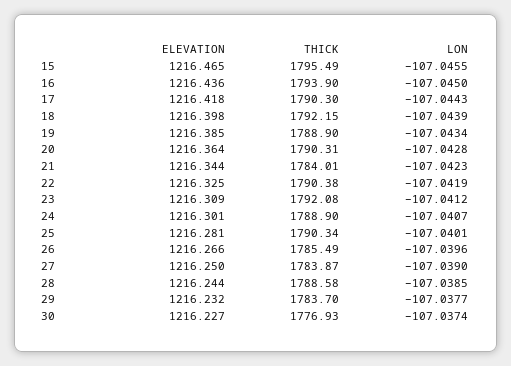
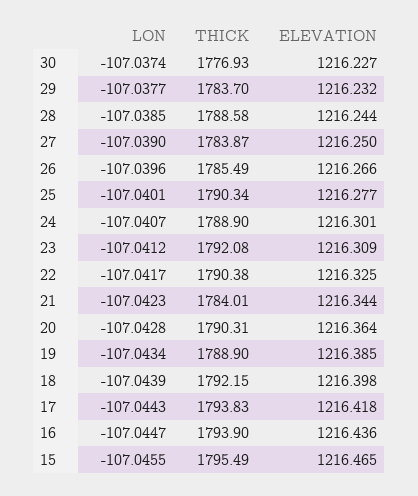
LON, 16: -107.045 -> -107.0447
THICK, 17: 1790.3 -> 1793.83
LON, 22: -107.0419 -> -107.0417
ELEVATION, 25: 1216.281 -> 1216.277

